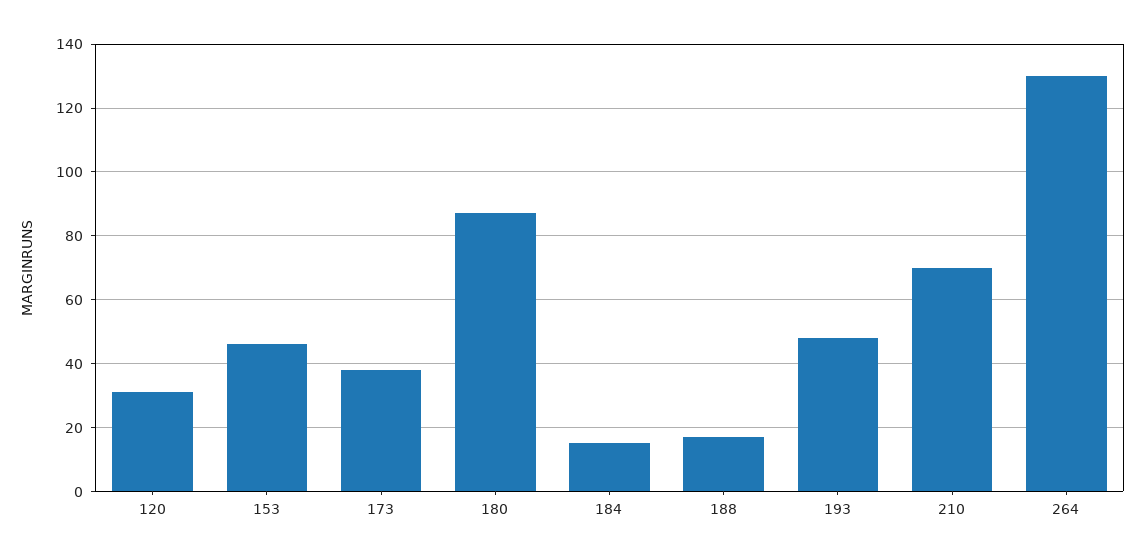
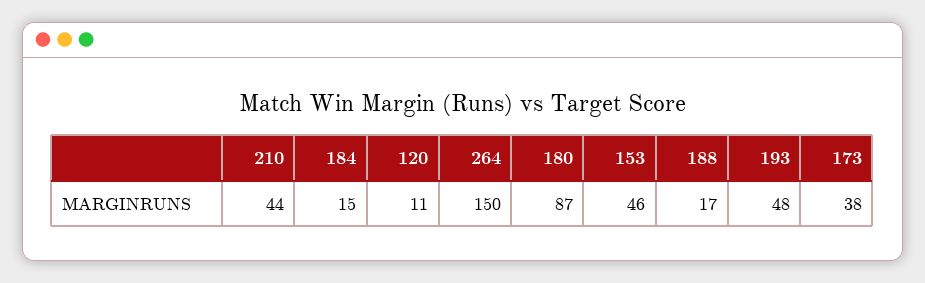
120: 30 -> 11
210: 70 -> 44
264: 130 -> 150

